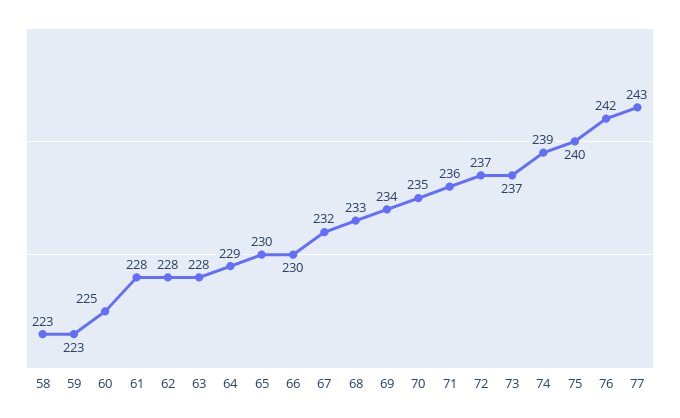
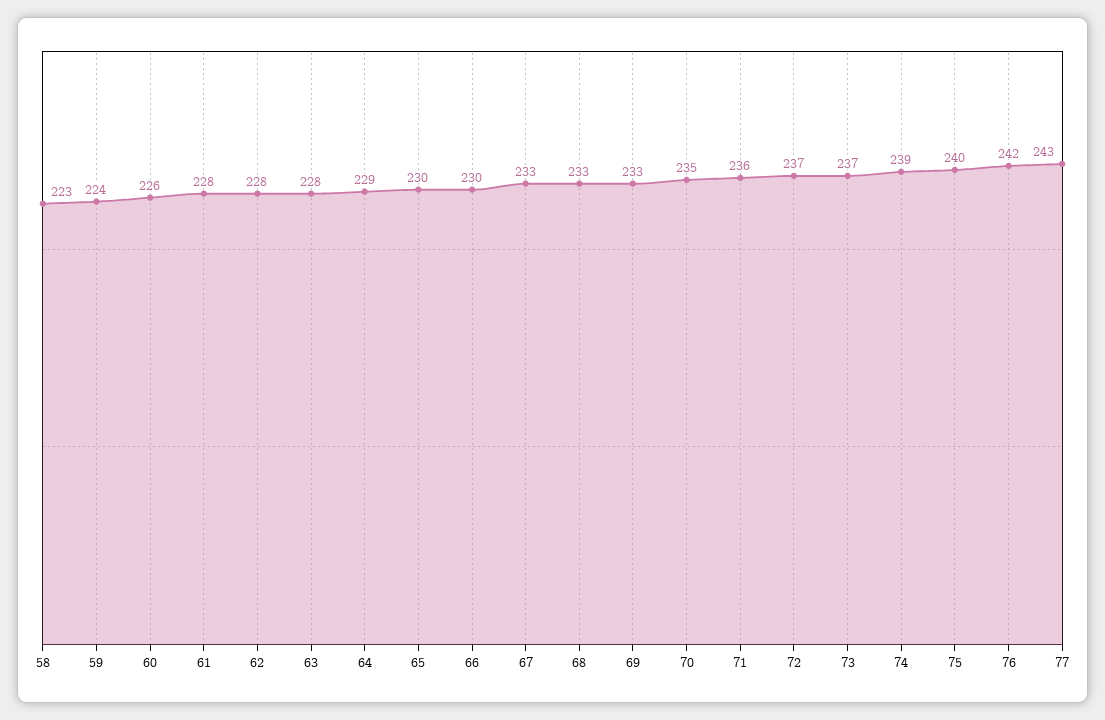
59: 223 -> 224
60: 225 -> 226
67: 232 -> 233
69: 234 -> 233

